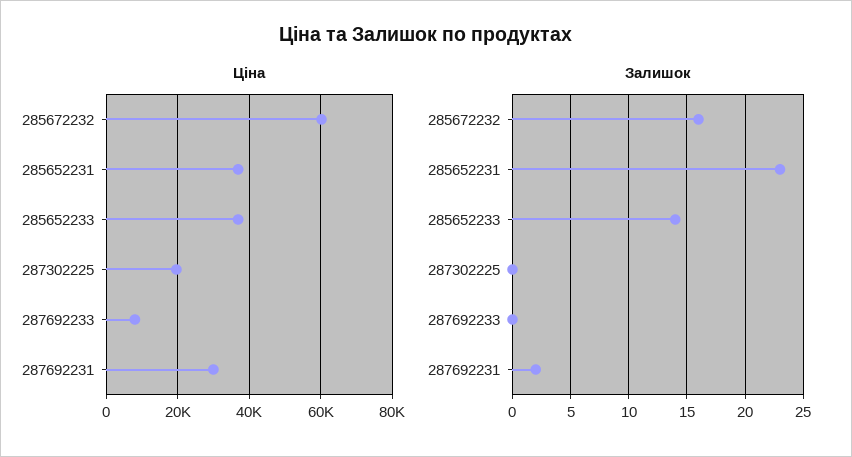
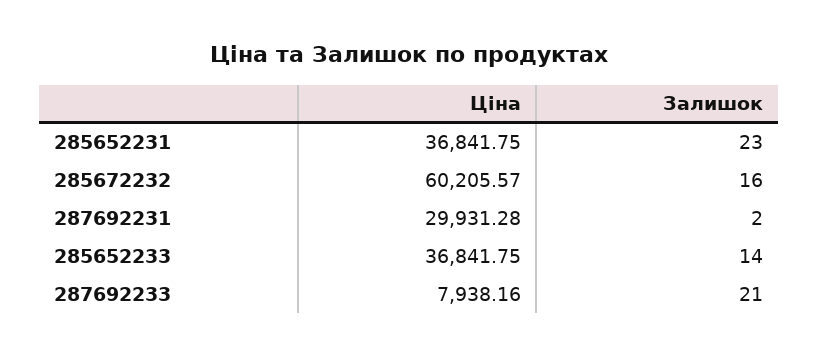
Ціна, 287302225: 20000 -> none
Залишок, 287302225: 0 -> none
Залишок, 287692233: 0 -> 21

